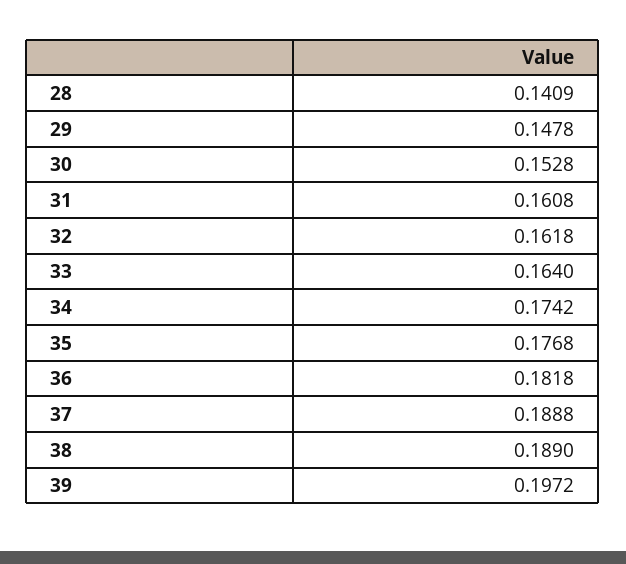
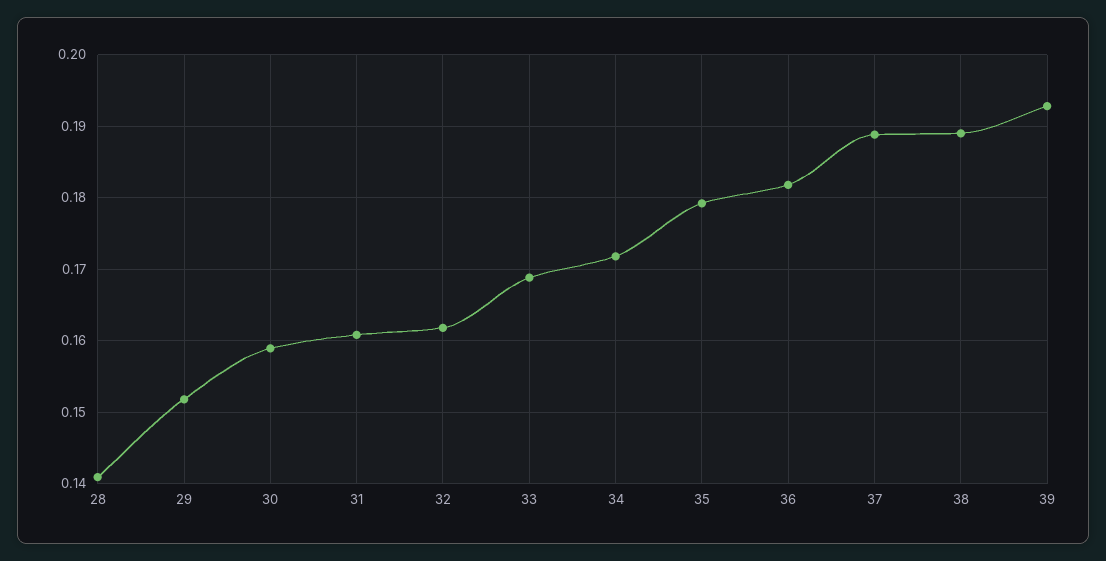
29: 0.1478 -> 0.152
30: 0.1528 -> 0.159
33: 0.164 -> 0.169
34: 0.1742 -> 0.172
35: 0.1768 -> 0.179
39: 0.1972 -> 0.193

